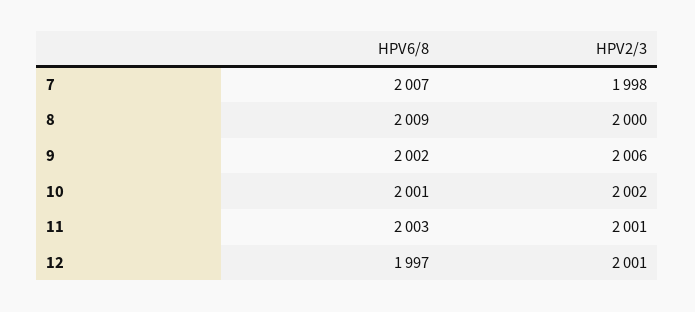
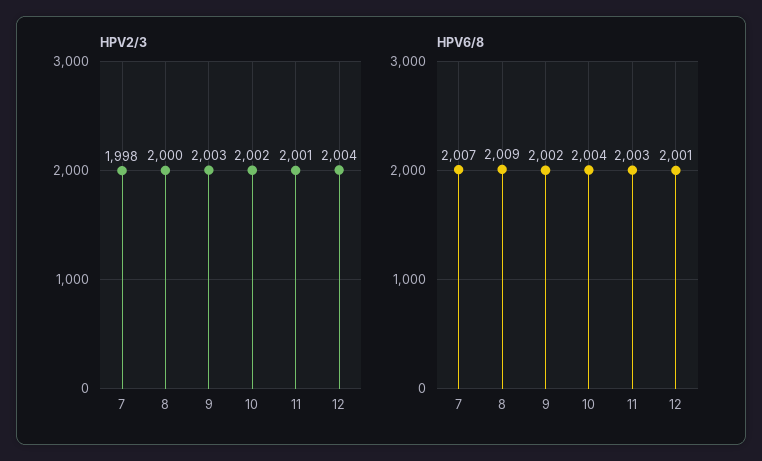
HPV2/3, 9: 2006 -> 2003
HPV6/8, 10: 2001 -> 2004
HPV6/8, 12: 1997 -> 2001
HPV2/3, 12: 2001 -> 2004

